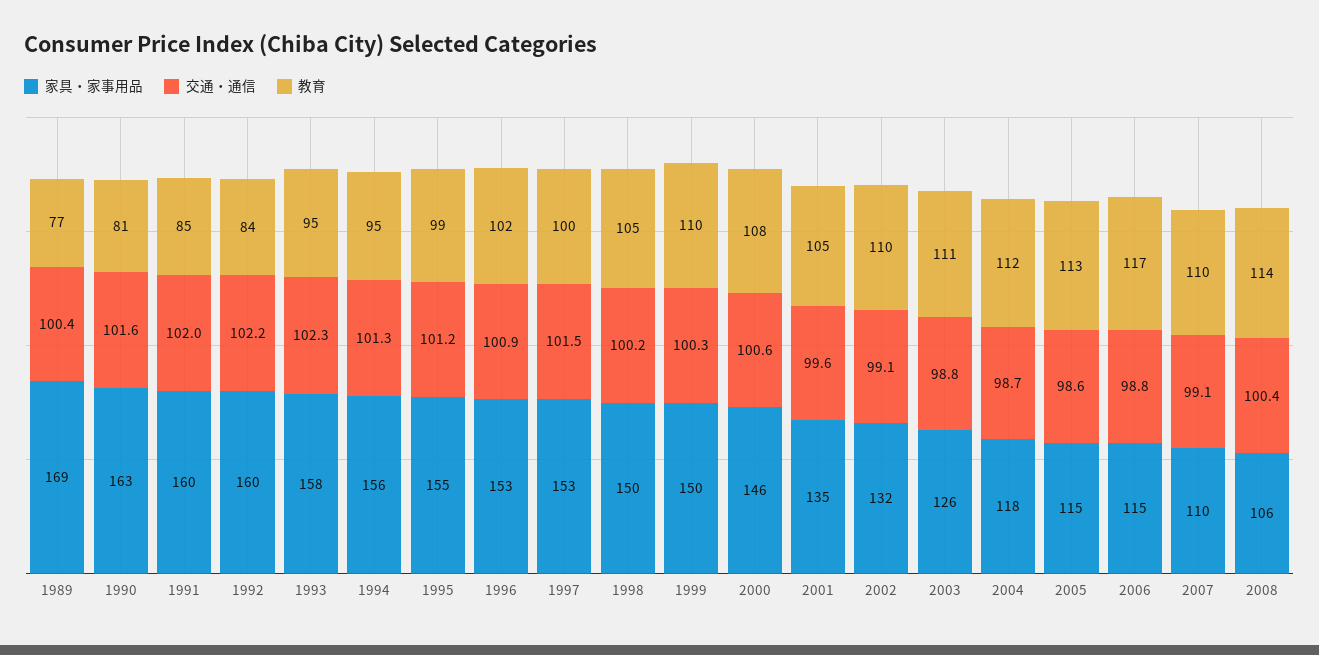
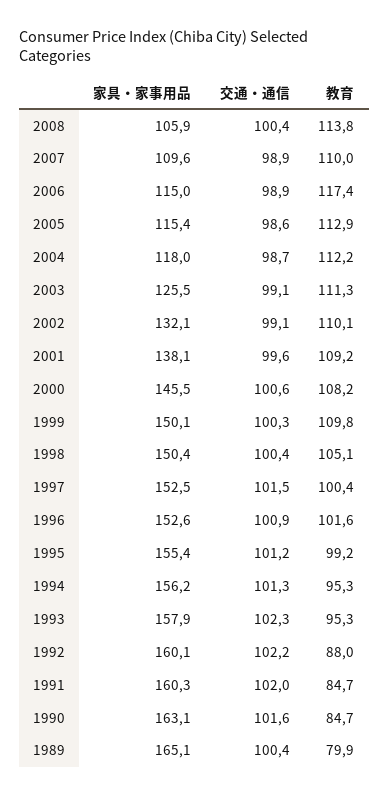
家具・家事用品, 1989: 169 -> 165.1
教育, 1989: 77 -> 79.9
教育, 1990: 81 -> 84.7
教育, 1992: 84 -> 88
交通・通信, 1998: 100.2 -> 100.4
家具・家事用品, 2001: 135 -> 138.1
教育, 2001: 105 -> 109.2
交通・通信, 2003: 98.8 -> 99.1
交通・通信, 2006: 98.8 -> 98.9
交通・通信, 2007: 99.1 -> 98.9

